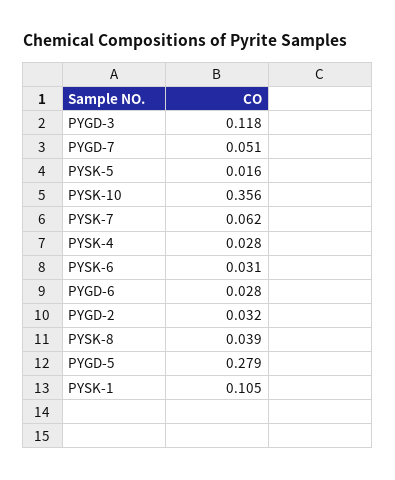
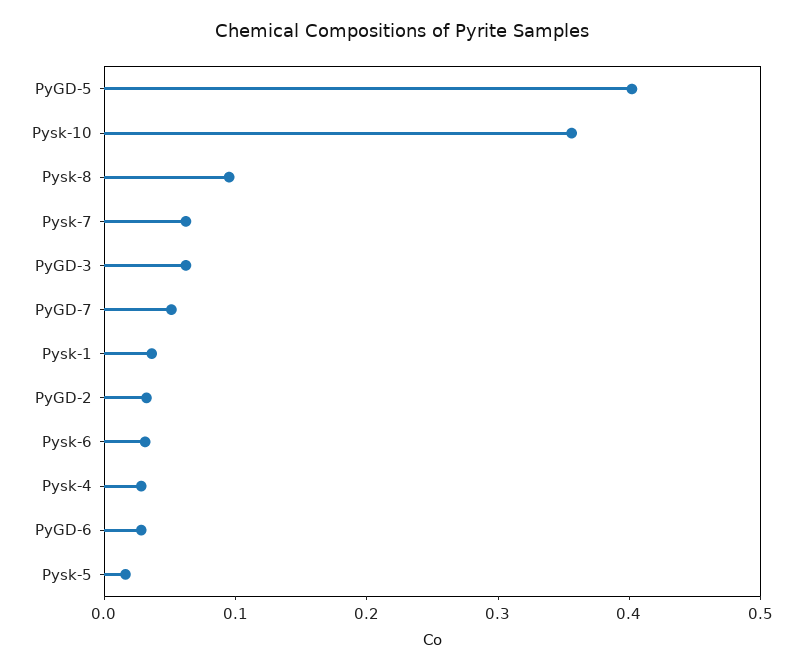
PYGD-3: 0.118 -> 0.06
PYSK-8: 0.039 -> 0.1
PYGD-5: 0.279 -> 0.4
PYSK-1: 0.105 -> 0.04

